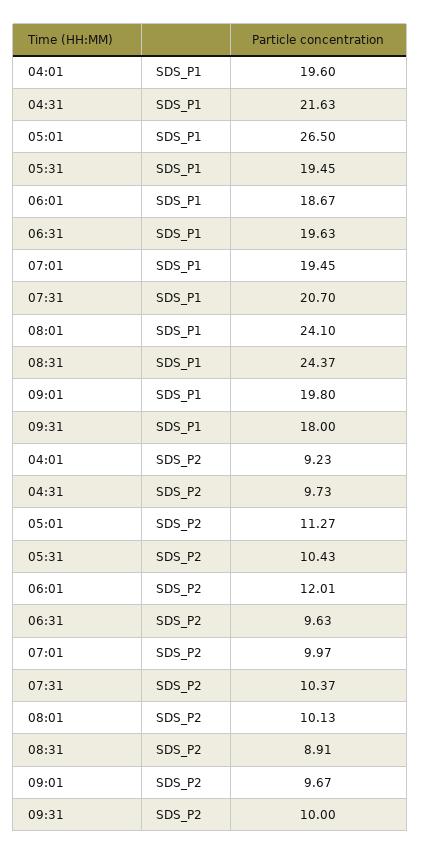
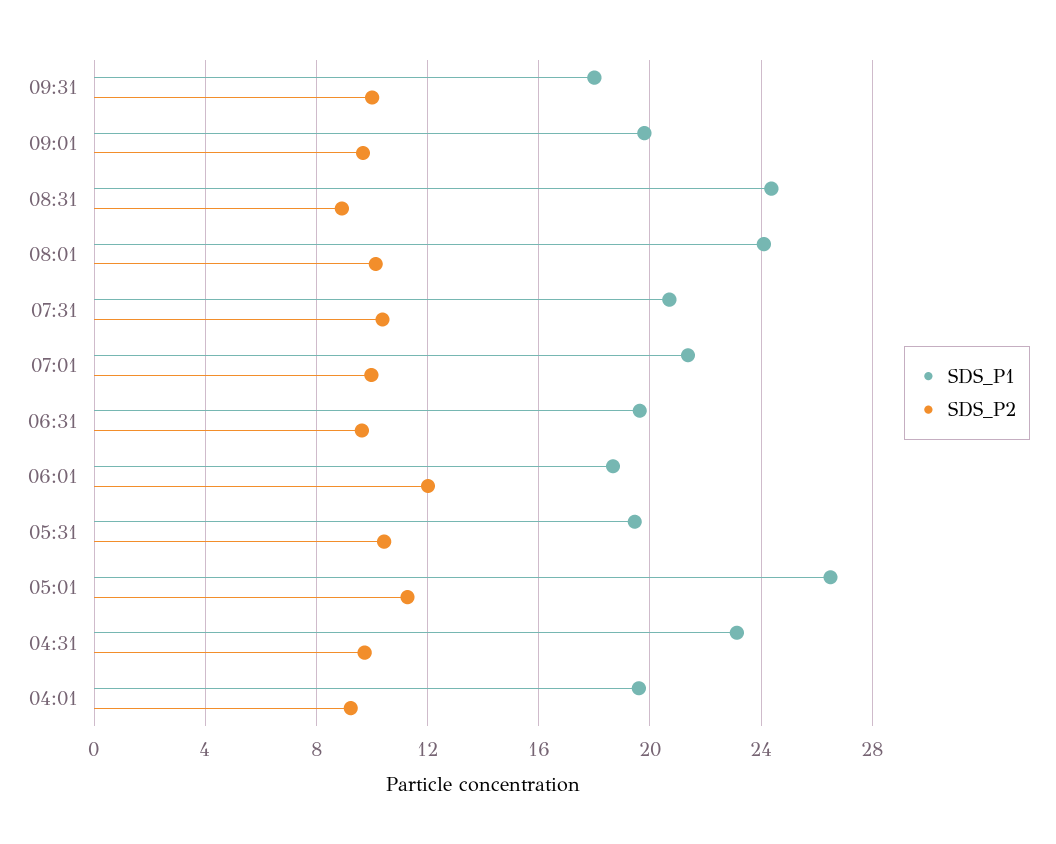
SDS_P1, 04:31: 21.63 -> 23
SDS_P1, 07:01: 19.45 -> 21.5

